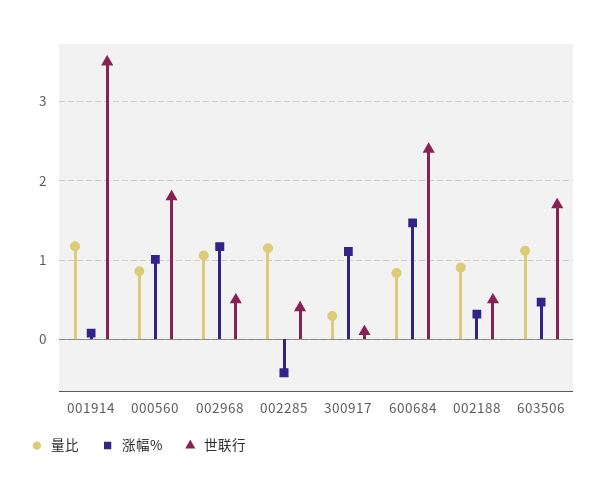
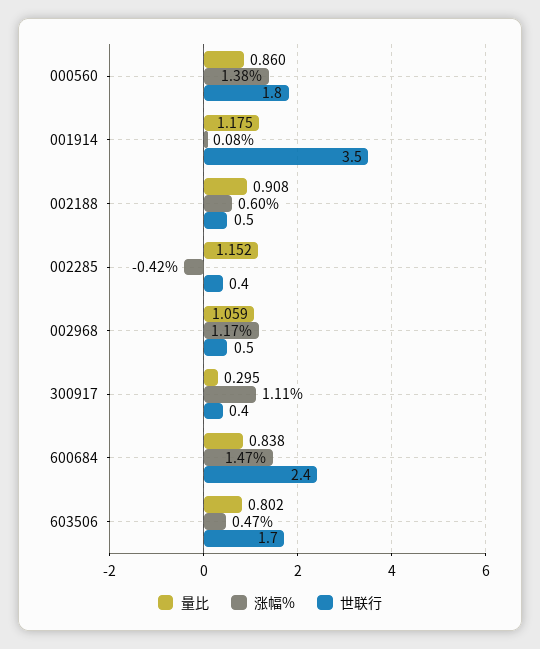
涨幅%, 000560: 1 -> 1.38
世联行, 300917: 0.1 -> 0.4
涨幅%, 002188: 0.3 -> 0.6
量比, 603506: 1.1 -> 0.802

